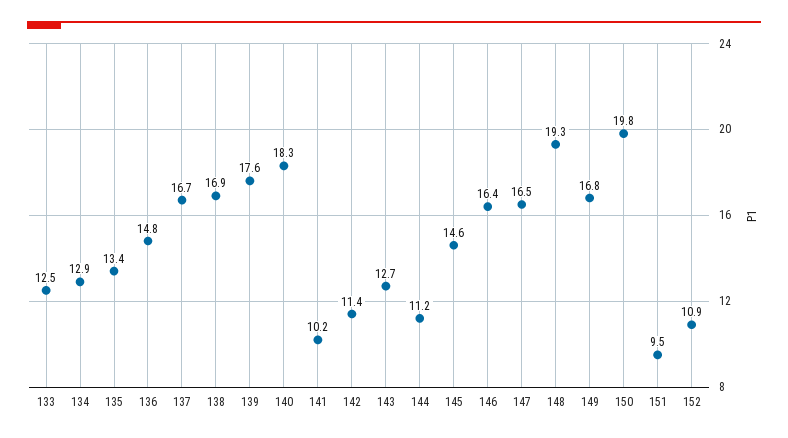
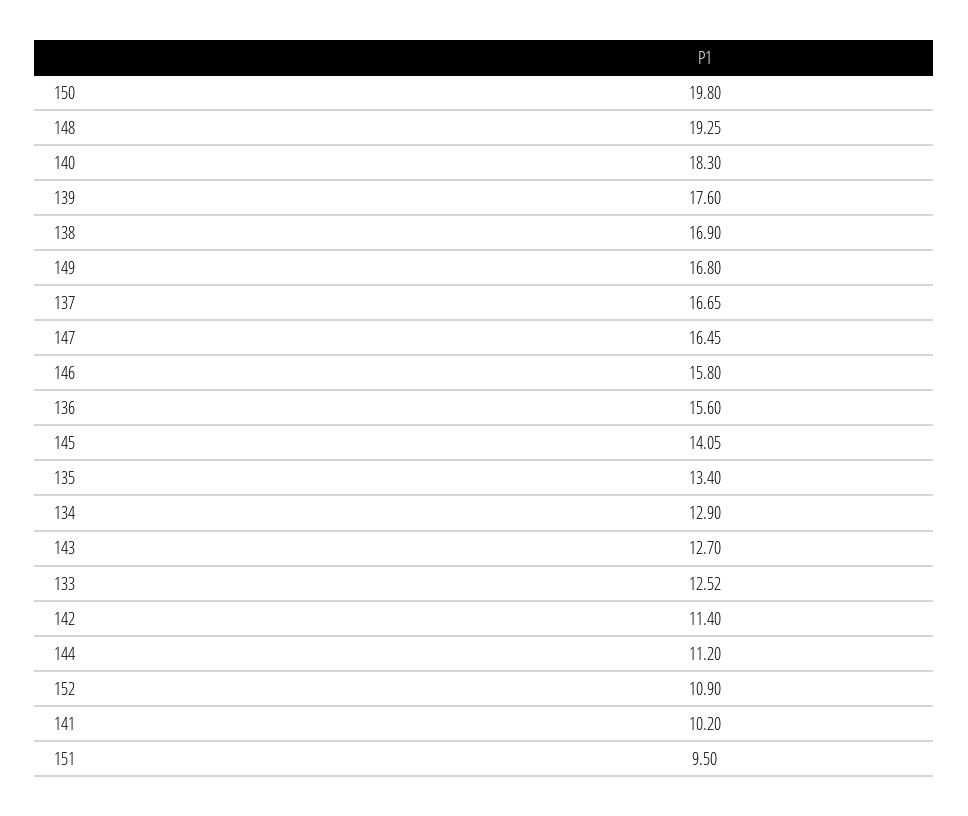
136: 14.8 -> 15.6
145: 14.6 -> 14.05
146: 16.4 -> 15.8

